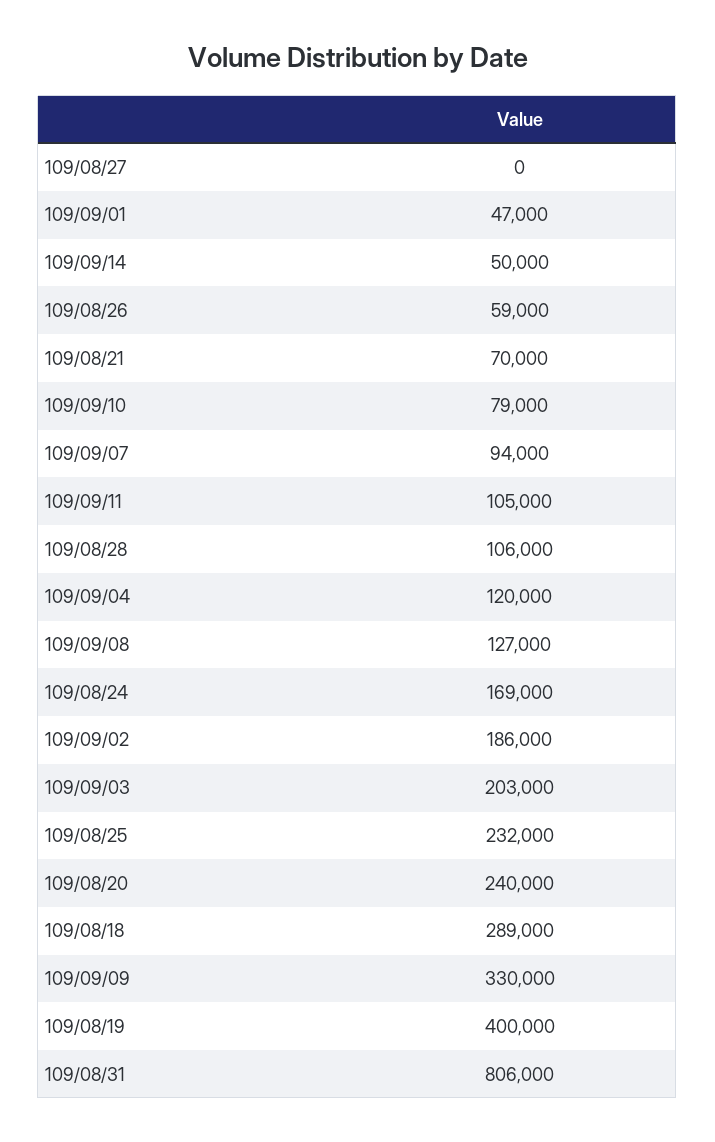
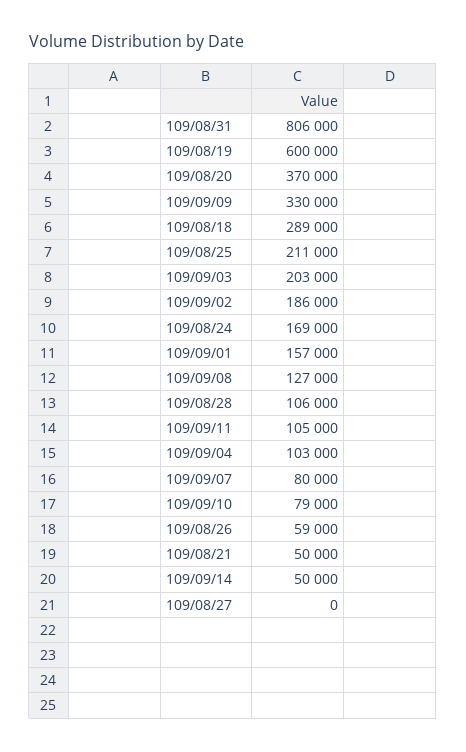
109/09/01: 47000 -> 157000
109/08/21: 70000 -> 50000
109/09/07: 94000 -> 80000
109/09/04: 120000 -> 103000
109/08/25: 232000 -> 211000
109/08/20: 240000 -> 370000
109/08/19: 400000 -> 600000

